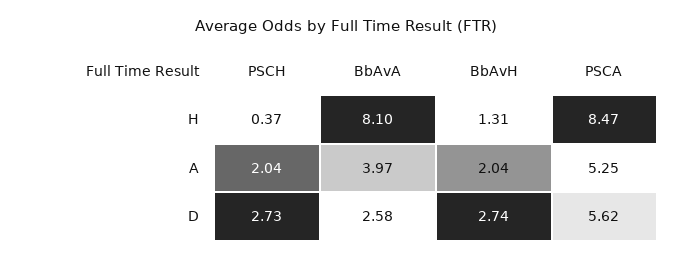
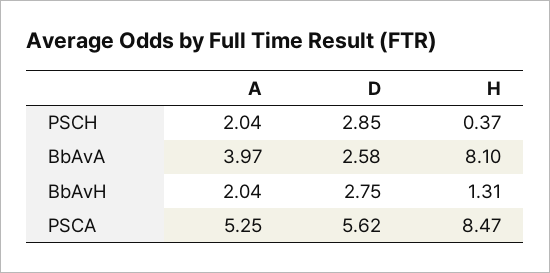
PSCH, D: 2.73 -> 2.85
BbAvH, D: 2.74 -> 2.75

